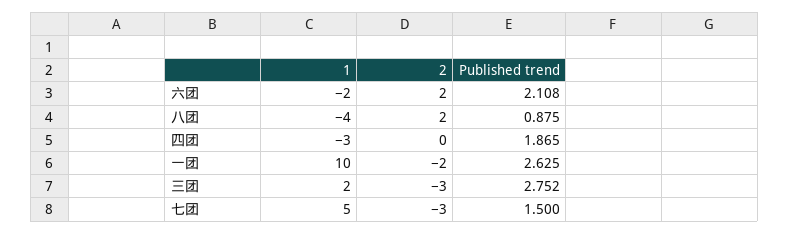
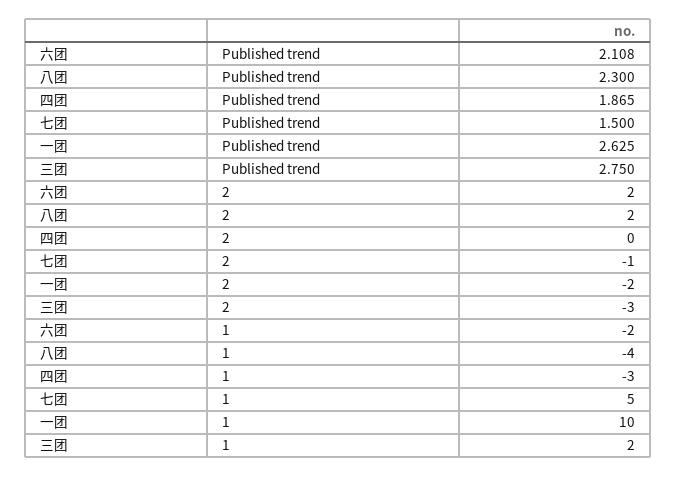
Published trend, 八团: 0.875 -> 2.3
Published trend, 三团: 2.752 -> 2.75
2, 七团: -3 -> -1

